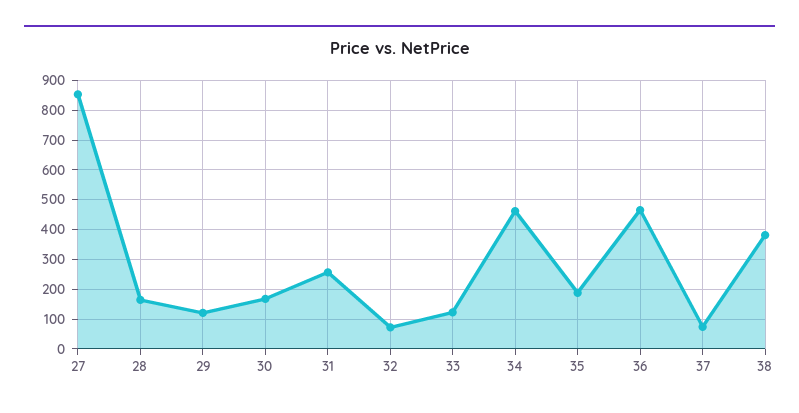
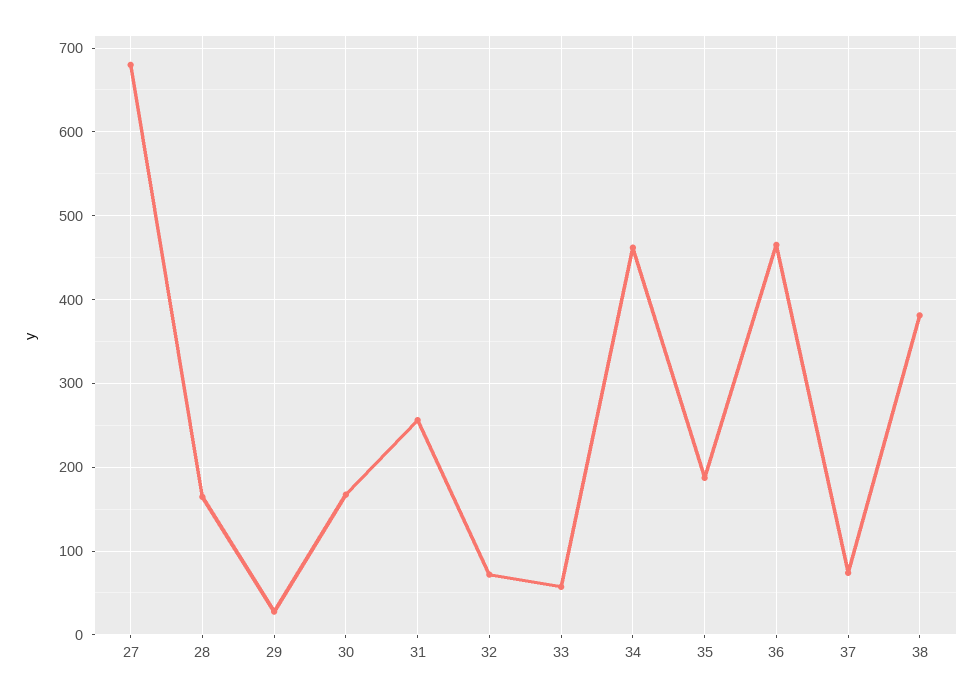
27: 850 -> 680
29: 125 -> 30
33: 125 -> 60

